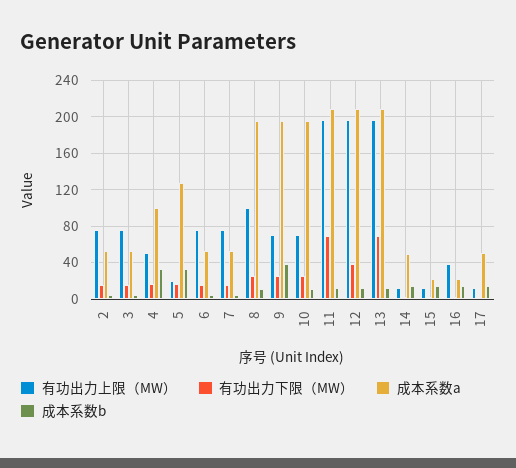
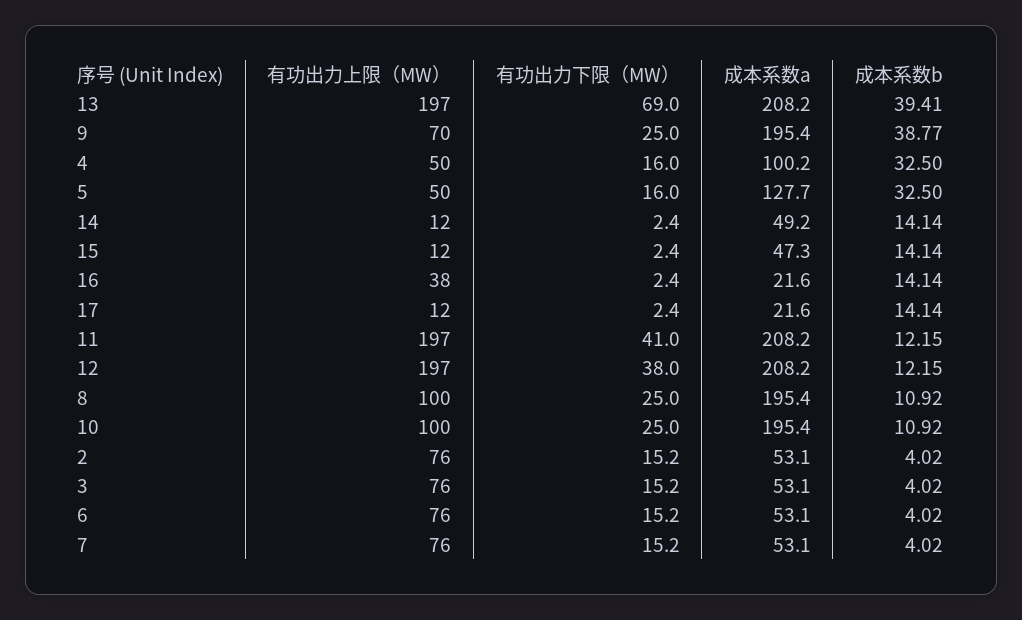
有功出力上限（MW）, 5: 20 -> 50
有功出力上限（MW）, 10: 70 -> 100
有功出力下限（MW）, 11: 70 -> 41
成本系数b, 13: 10 -> 39.41
成本系数a, 15: 20 -> 47.3
成本系数a, 17: 50 -> 21.6

